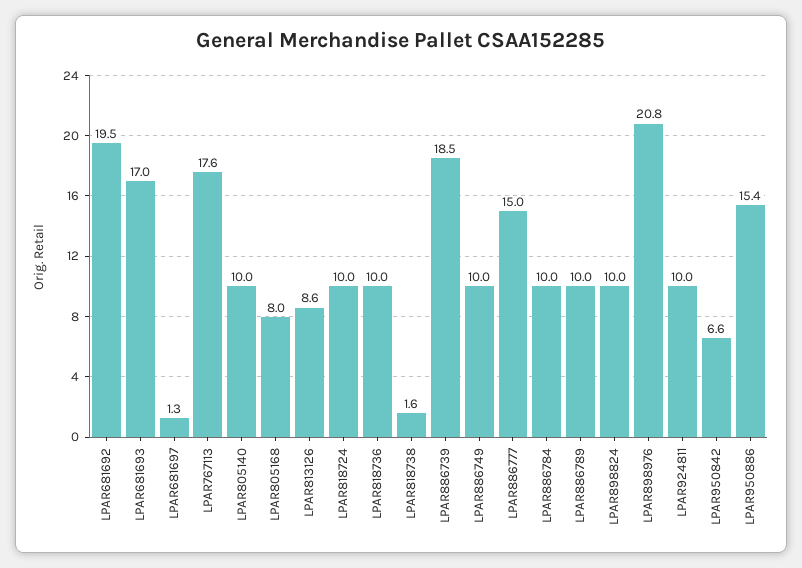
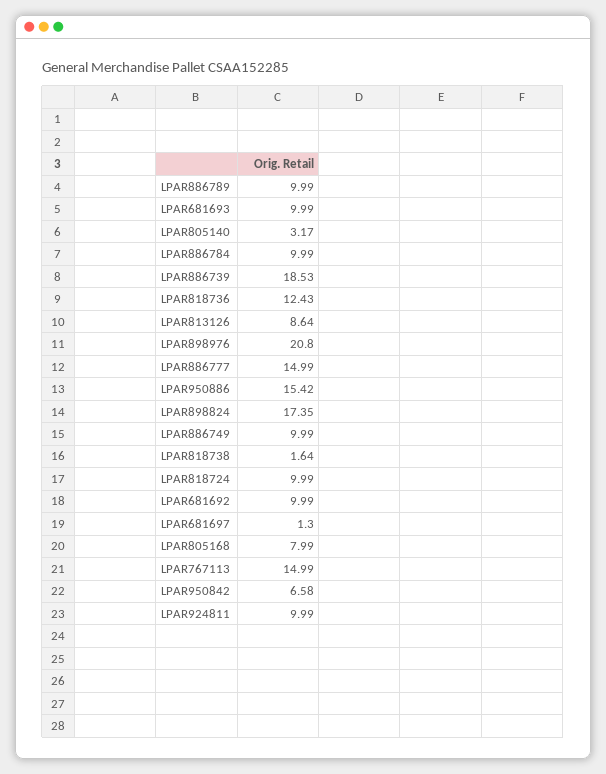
LPAR681692: 19.5 -> 9.99
LPAR681693: 17 -> 9.99
LPAR767113: 17.6 -> 14.99
LPAR805140: 10 -> 3.17
LPAR818736: 10 -> 12.43
LPAR898824: 10 -> 17.35

